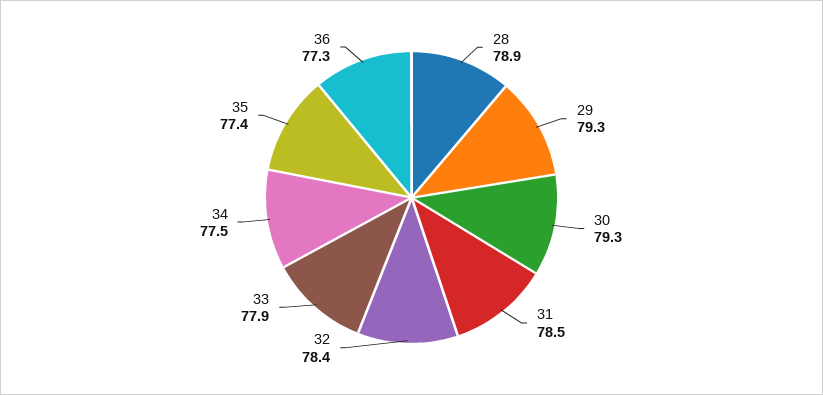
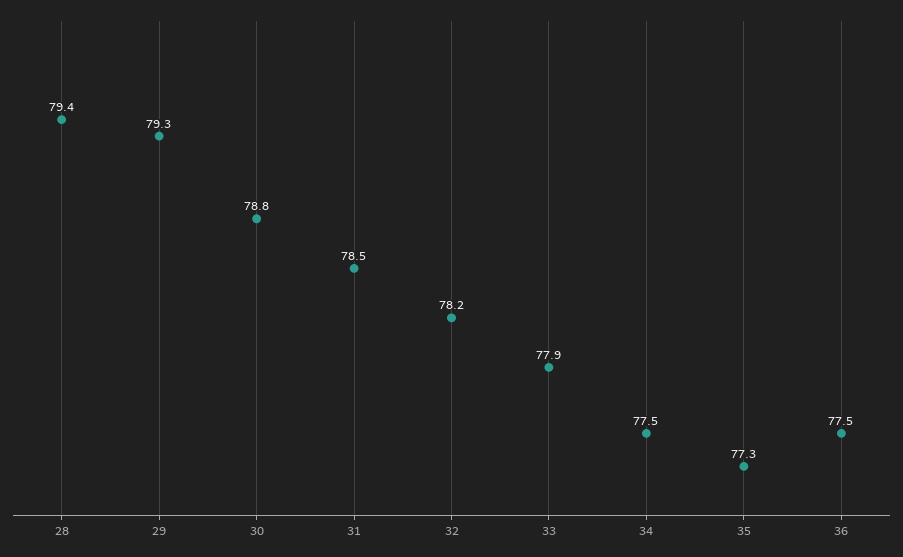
28: 78.9 -> 79.4
30: 79.3 -> 78.8
32: 78.4 -> 78.2
35: 77.4 -> 77.3
36: 77.3 -> 77.5

